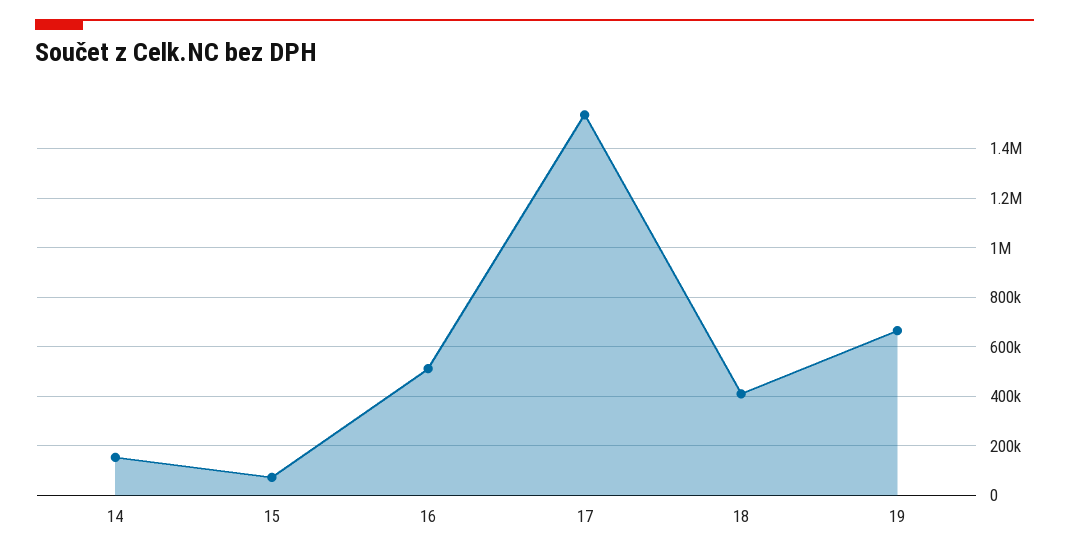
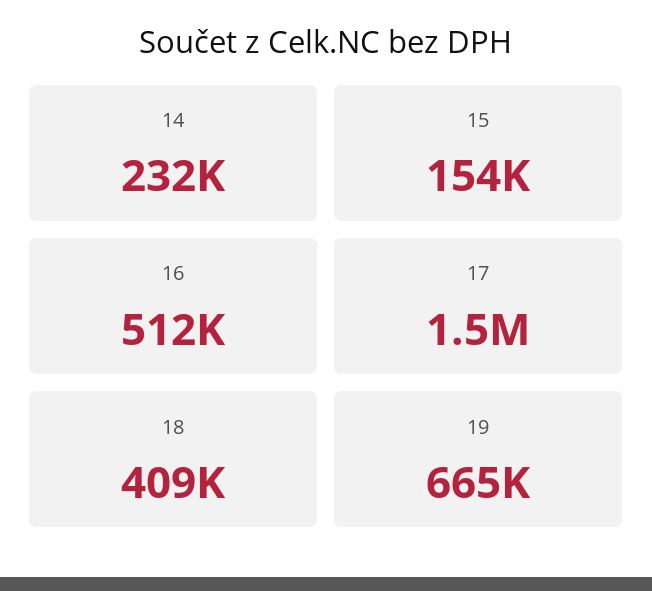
14: 150000 -> 232000
15: 75000 -> 154000

